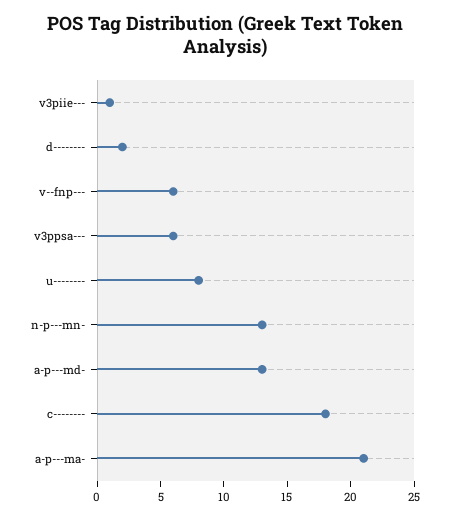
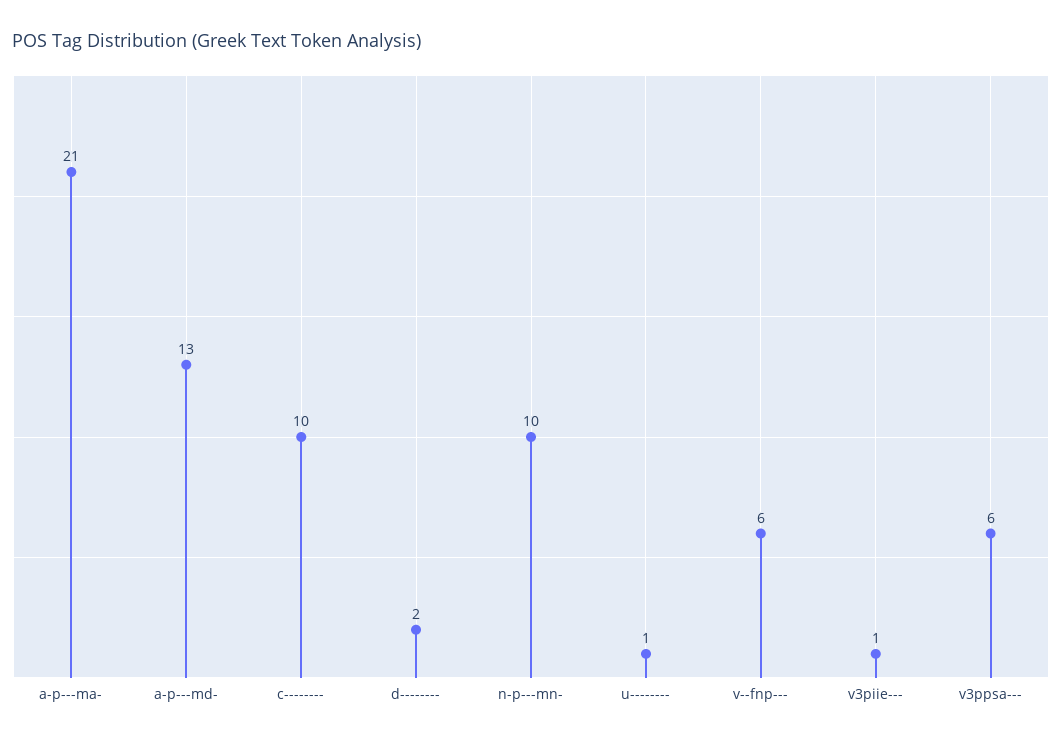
u--------: 8 -> 1
n-p---mn-: 13 -> 10
c--------: 18 -> 10

